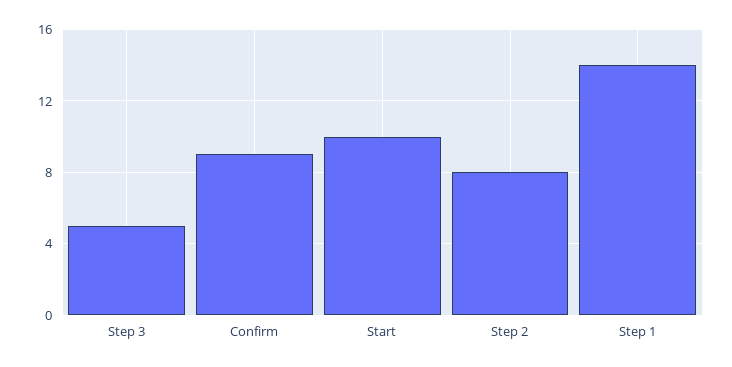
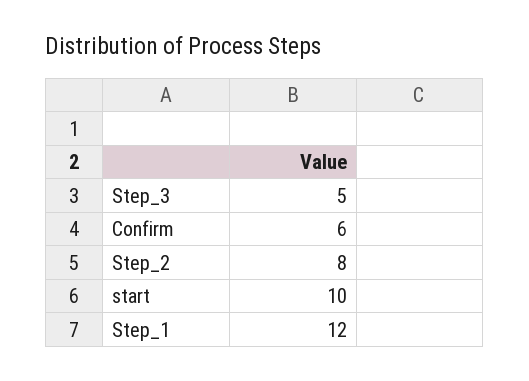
Confirm: 9 -> 6
Step 1: 14 -> 12

